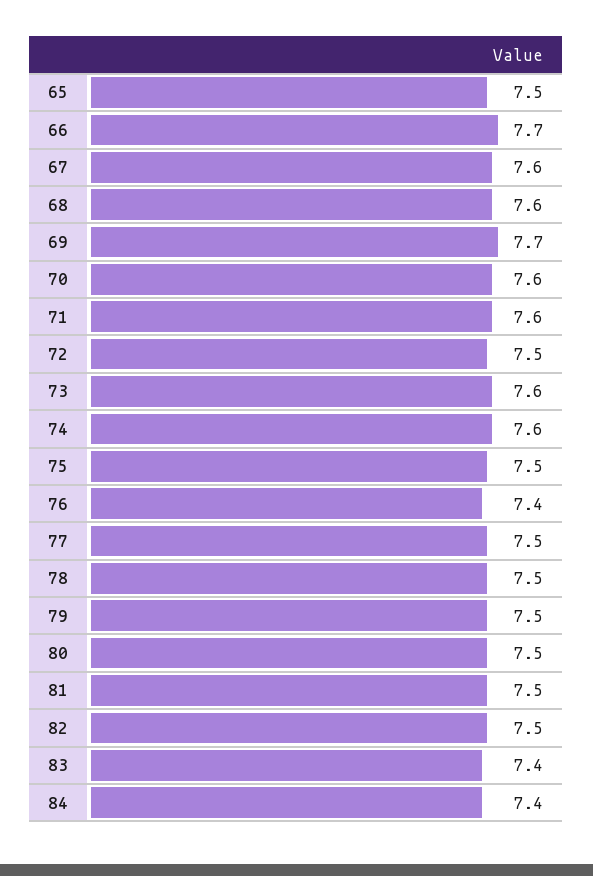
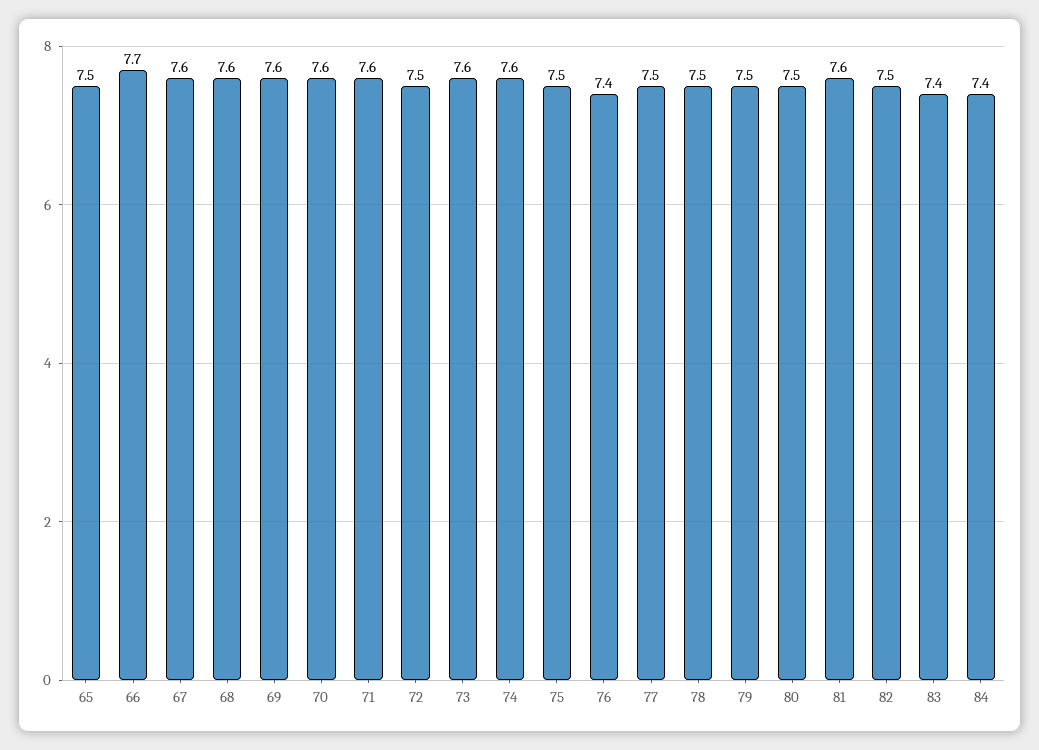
69: 7.7 -> 7.6
81: 7.5 -> 7.6

